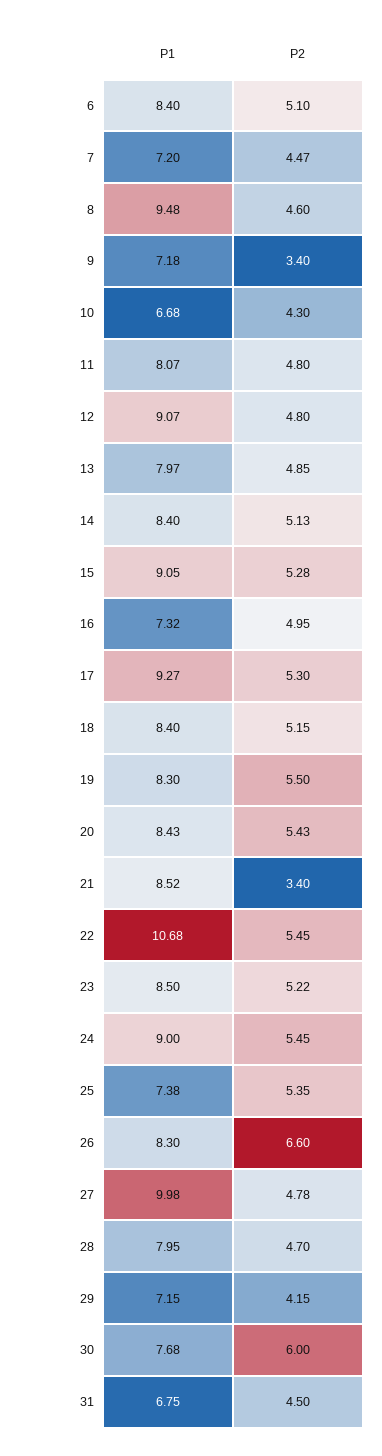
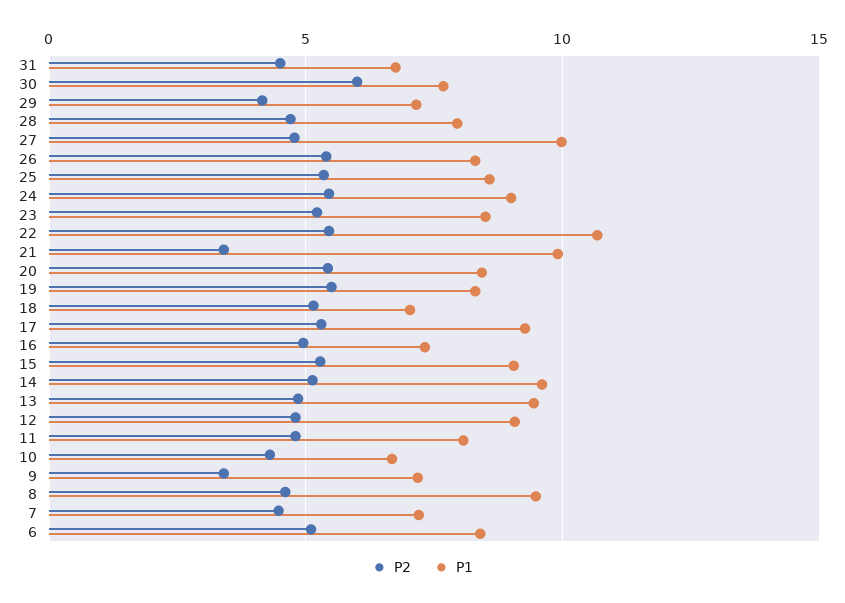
P1, 13: 7.97 -> 9.5
P1, 14: 8.4 -> 9.5
P1, 18: 8.4 -> 7
P1, 21: 8.52 -> 10
P1, 25: 7.38 -> 8.5
P2, 26: 6.6 -> 5.5

